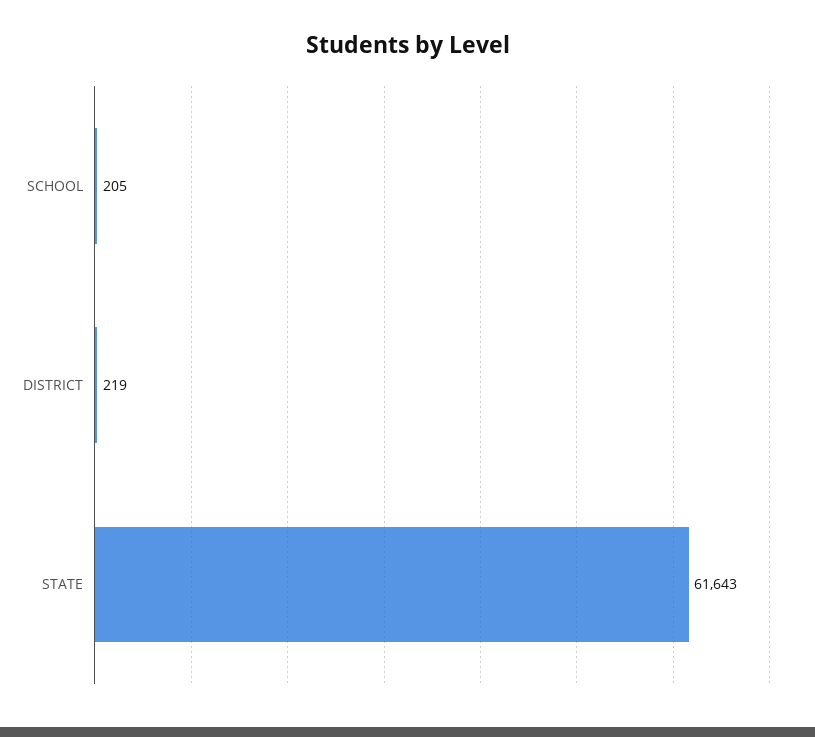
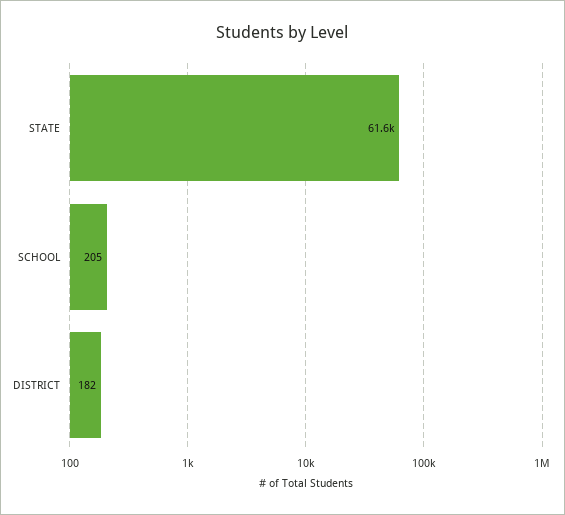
DISTRICT: 219 -> 182

